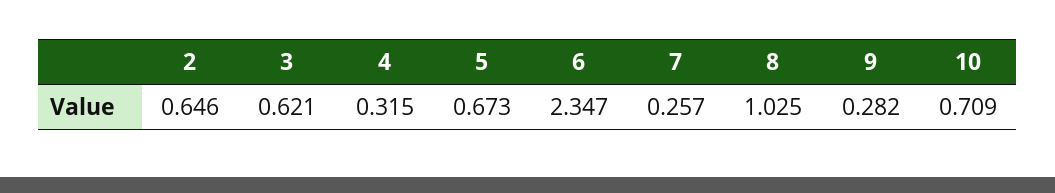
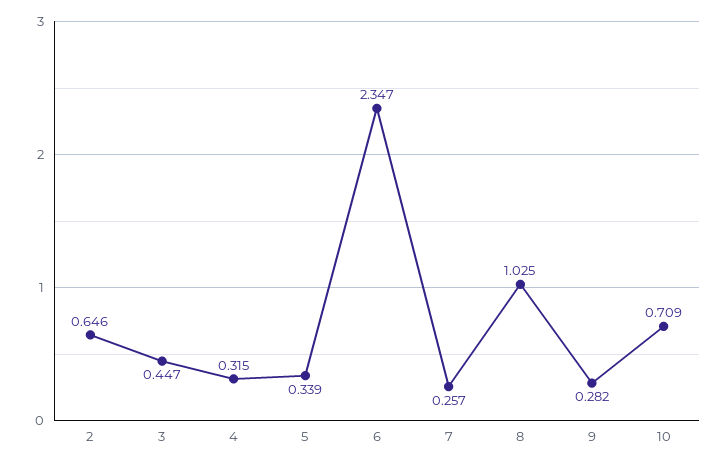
3: 0.621 -> 0.447
5: 0.673 -> 0.339

